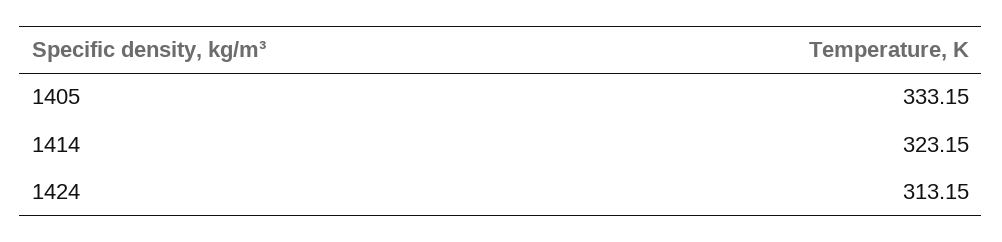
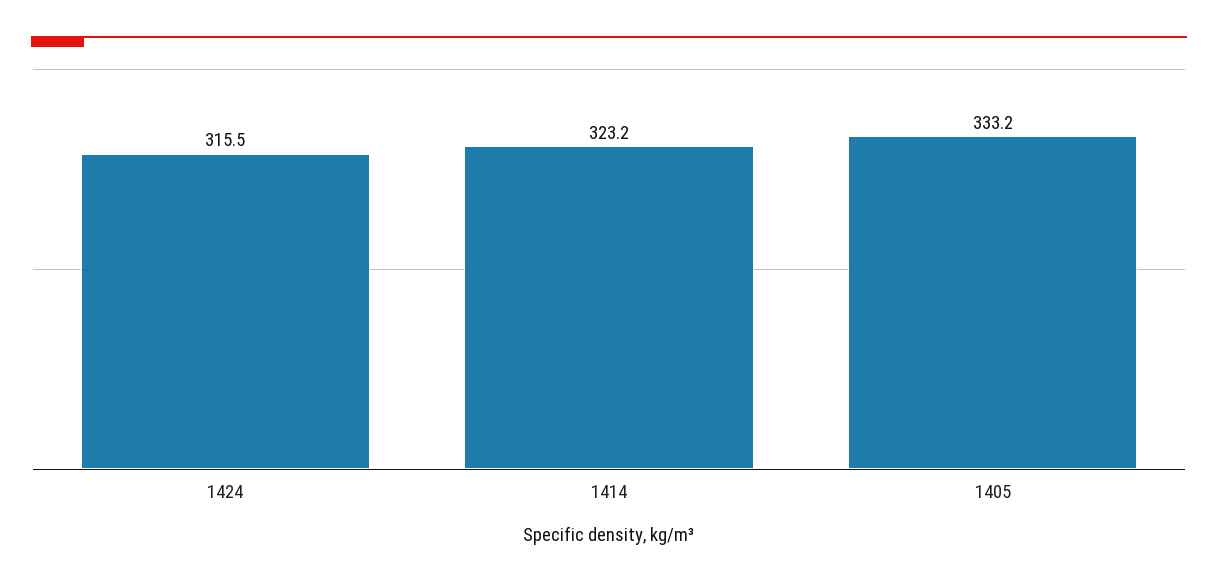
1424: 313.15 -> 315.5

